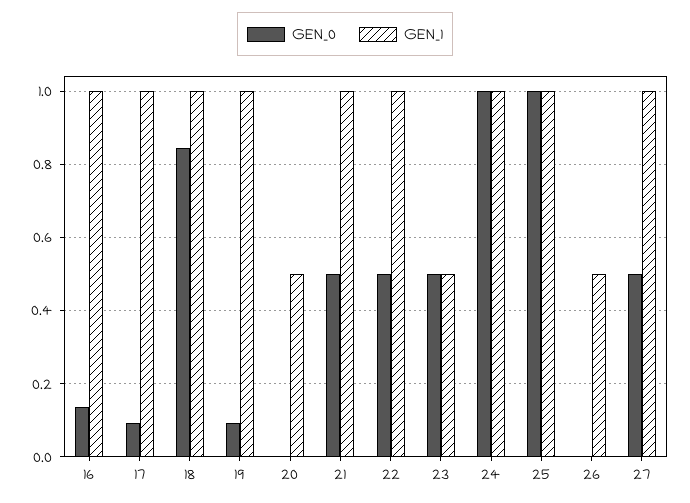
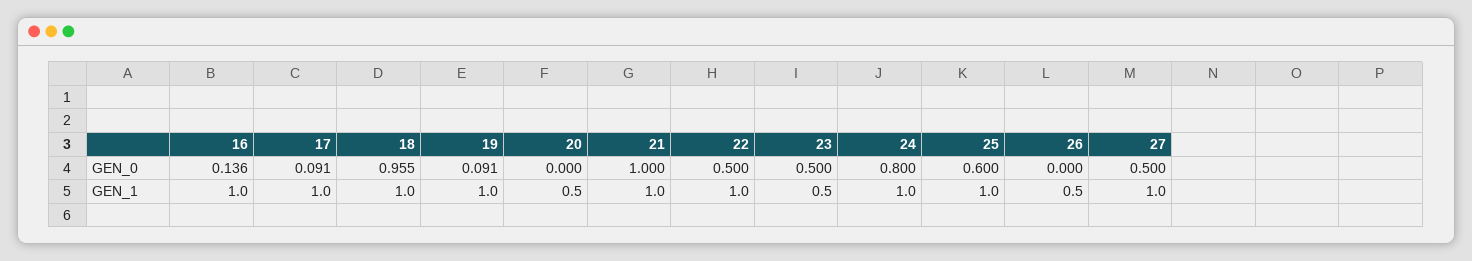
GEN_0, 18: 0.84 -> 0.955
GEN_0, 21: 0.5 -> 1
GEN_0, 24: 1 -> 0.8
GEN_0, 25: 1 -> 0.6

